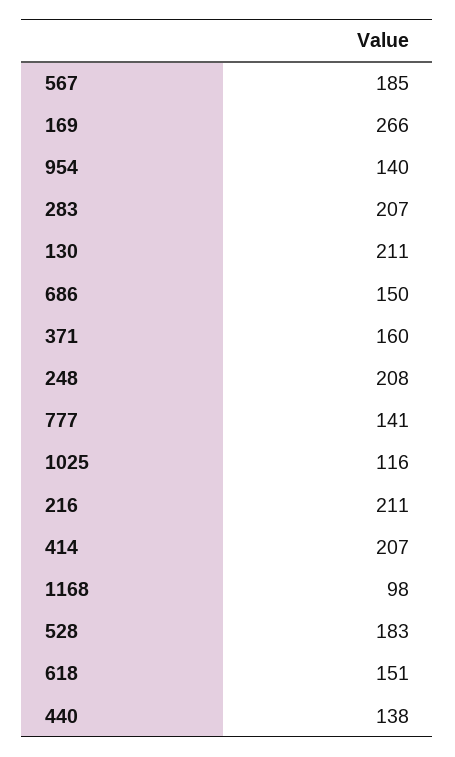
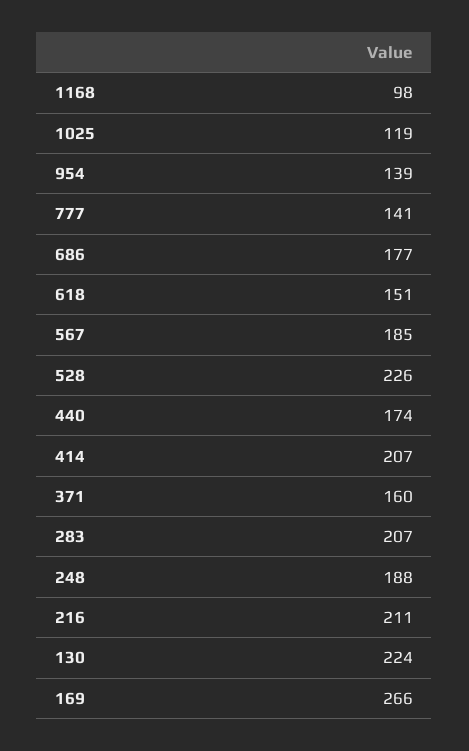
954: 140 -> 139
130: 211 -> 224
686: 150 -> 177
248: 208 -> 188
1025: 116 -> 119
528: 183 -> 226
440: 138 -> 174

